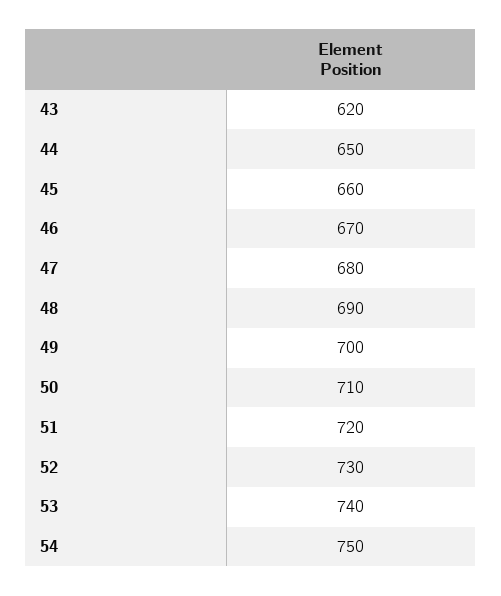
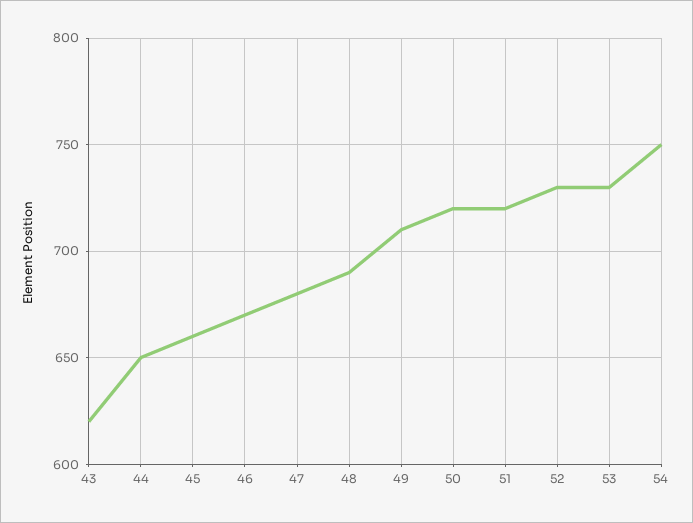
49: 700 -> 710
50: 710 -> 720
53: 740 -> 730

